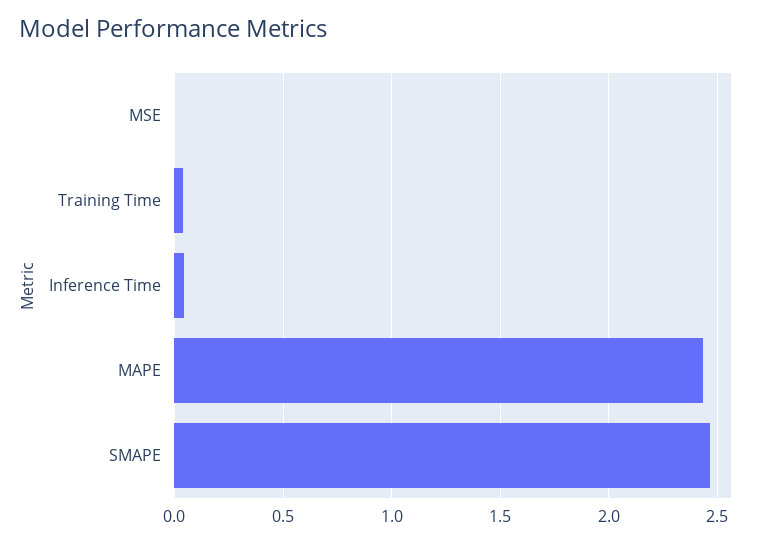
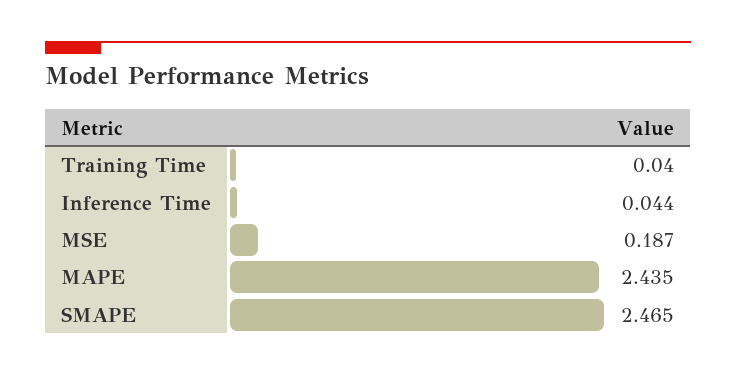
MSE: 0 -> 0.187

